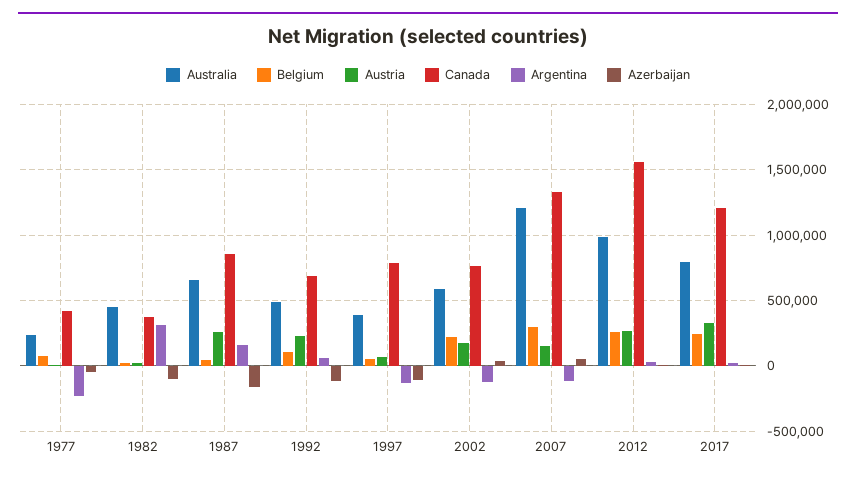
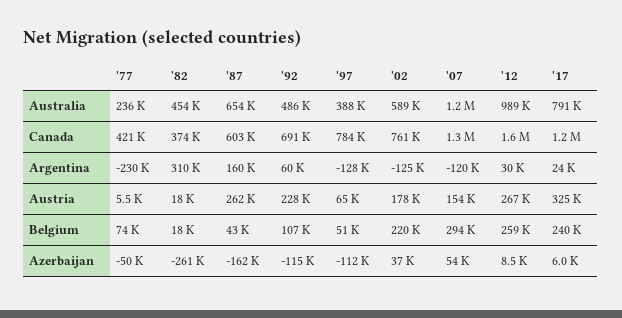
Azerbaijan, 1982: -100000 -> -261000
Canada, 1987: 850000 -> 603000

